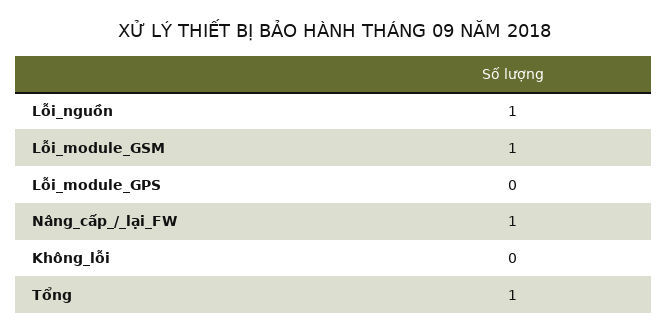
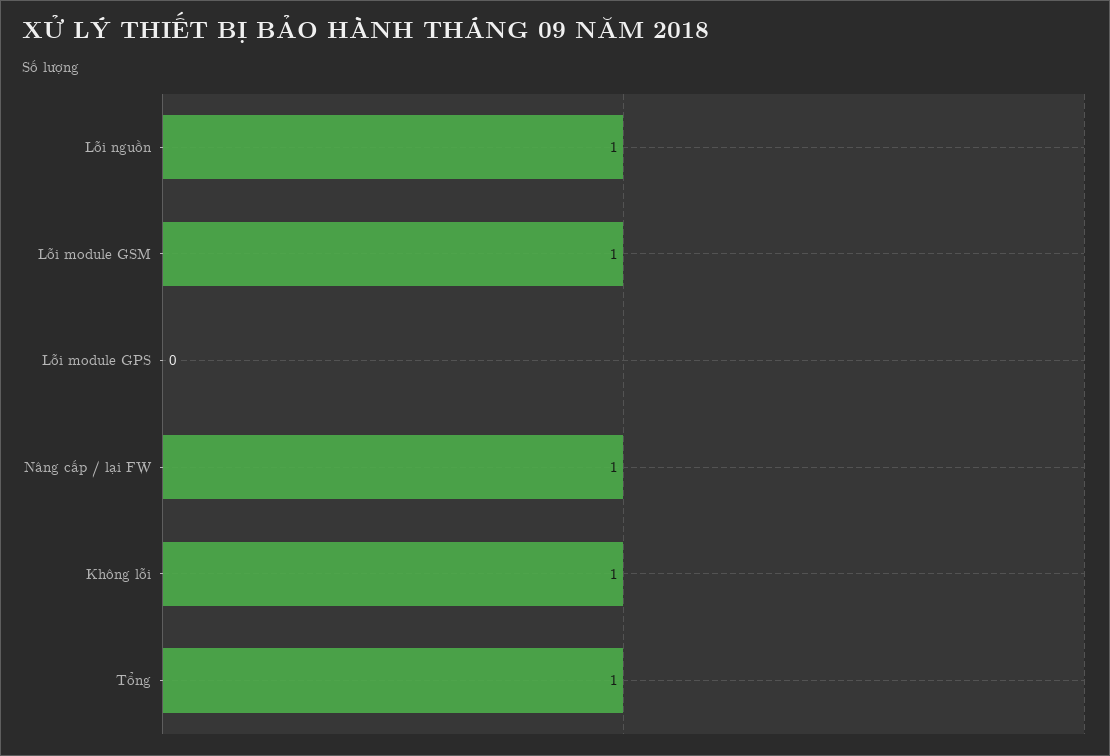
Không_lỗi: 0 -> 1

